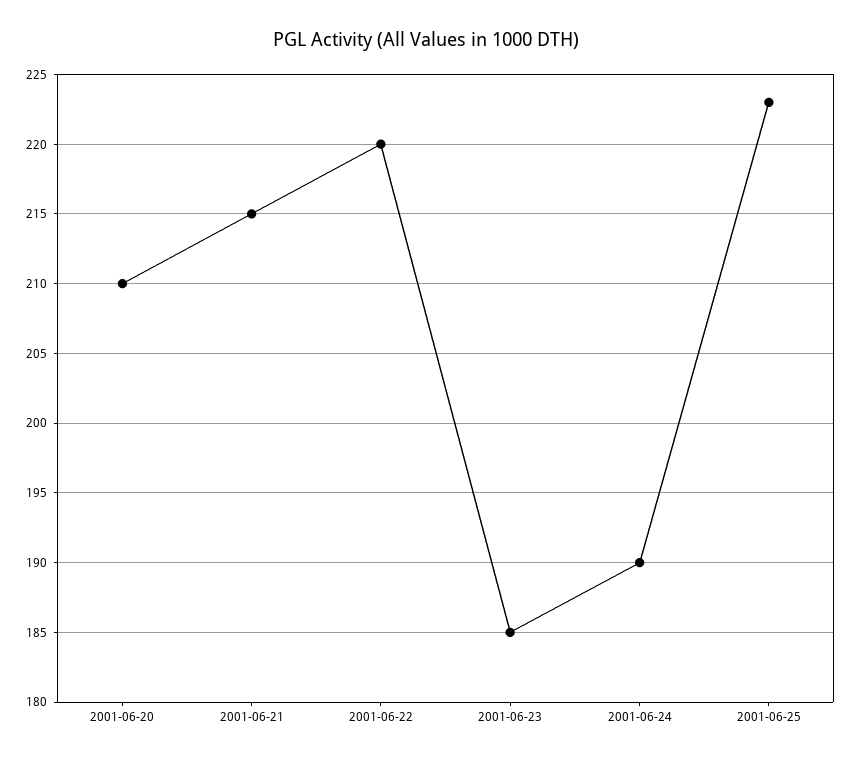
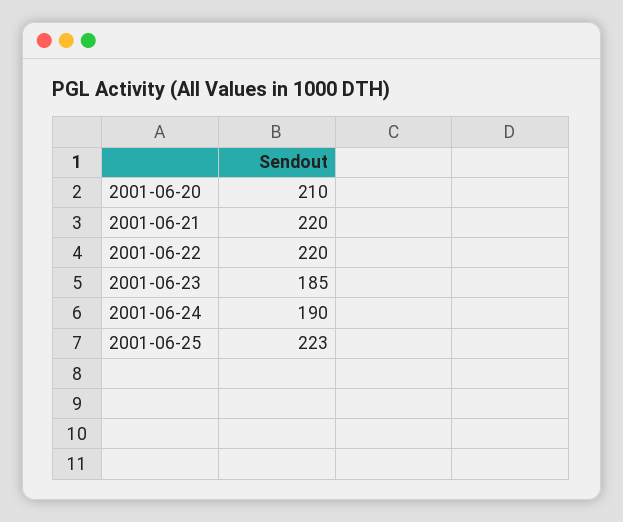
2001-06-21: 215 -> 220

